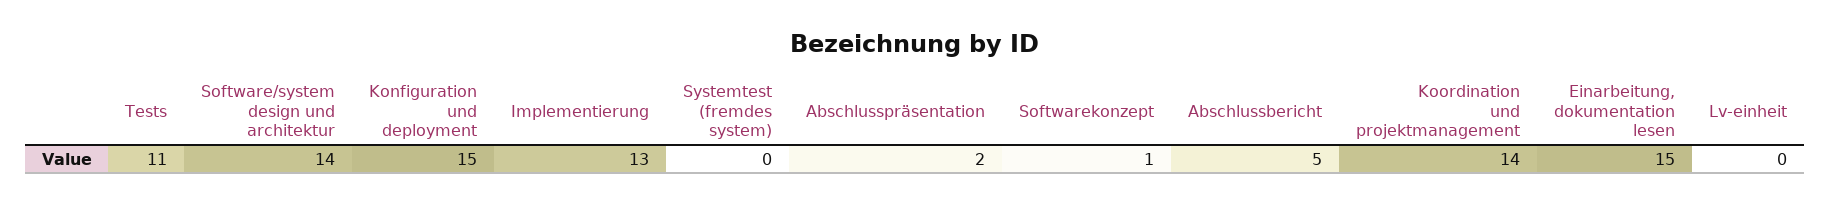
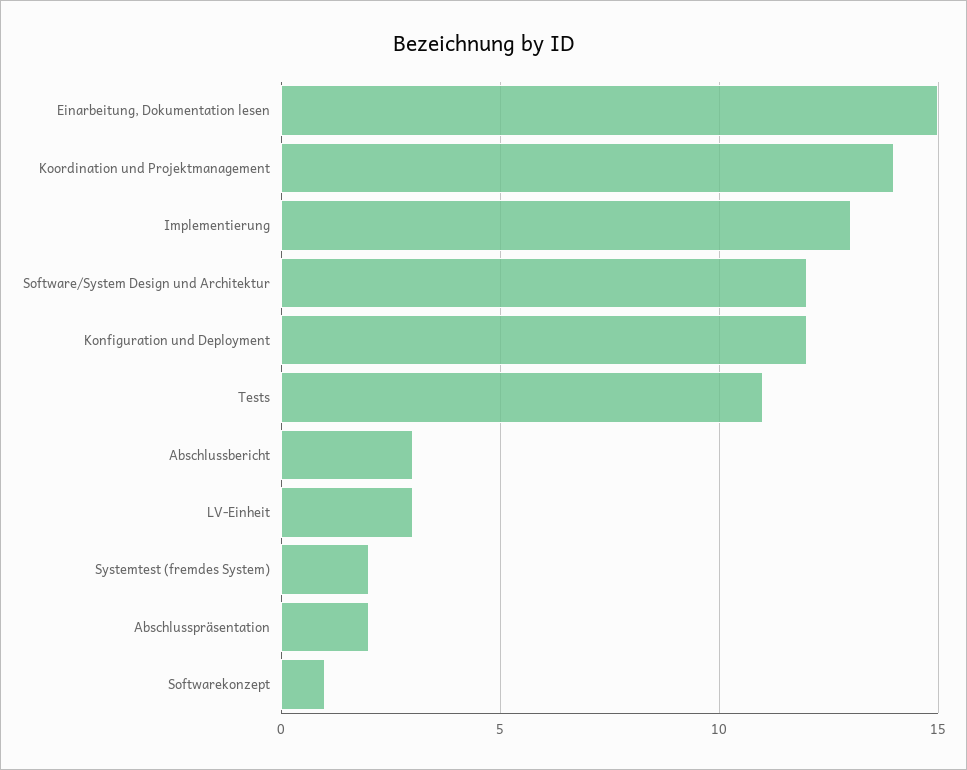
Software/system design und architektur: 14 -> 12
Konfiguration und deployment: 15 -> 12
Systemtest (fremdes system): 0 -> 2
Abschlussbericht: 5 -> 3
Lv-einheit: 0 -> 3

